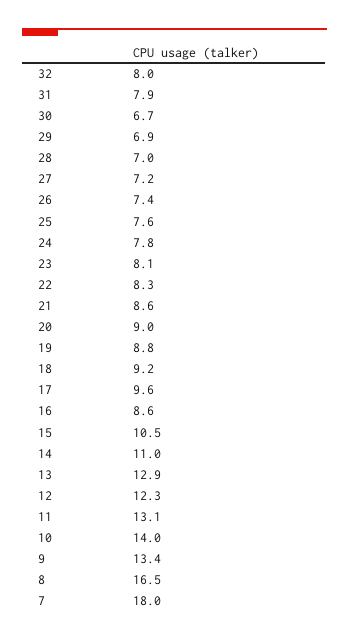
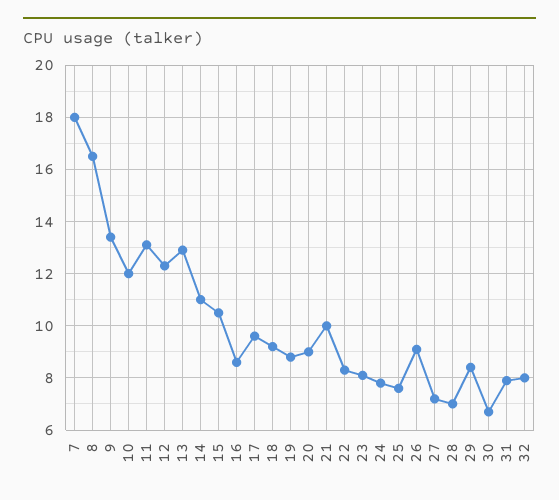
29: 6.9 -> 8.5
26: 7.4 -> 9
21: 8.6 -> 10
10: 14 -> 12

